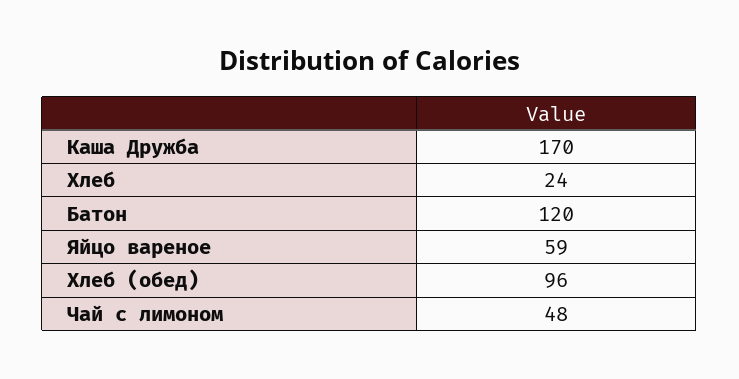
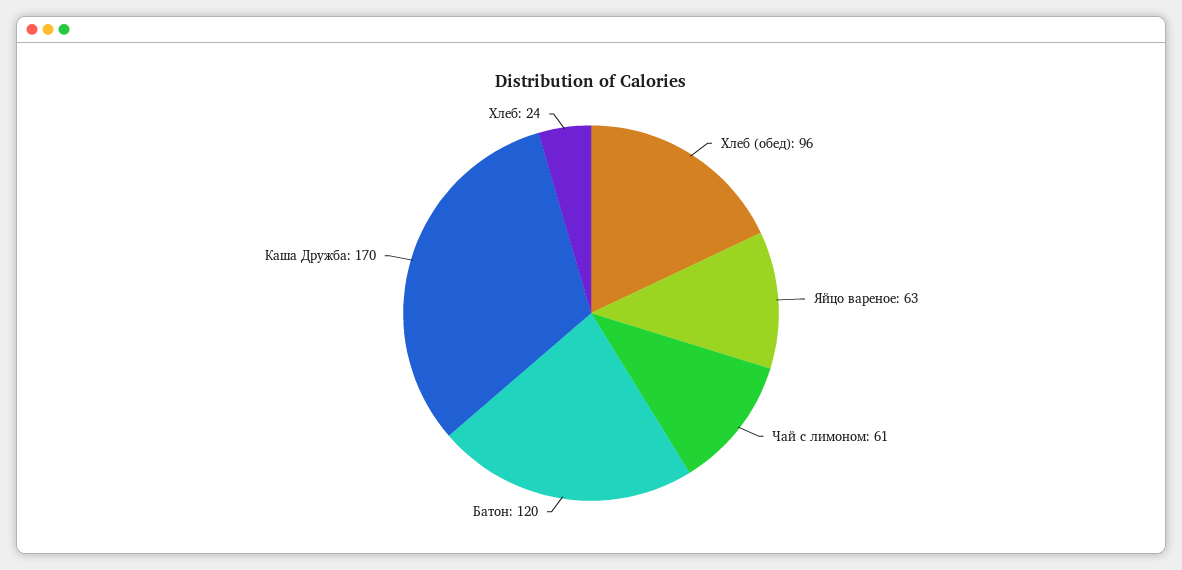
Яйцо вареное: 59 -> 63
Чай с лимоном: 48 -> 61

